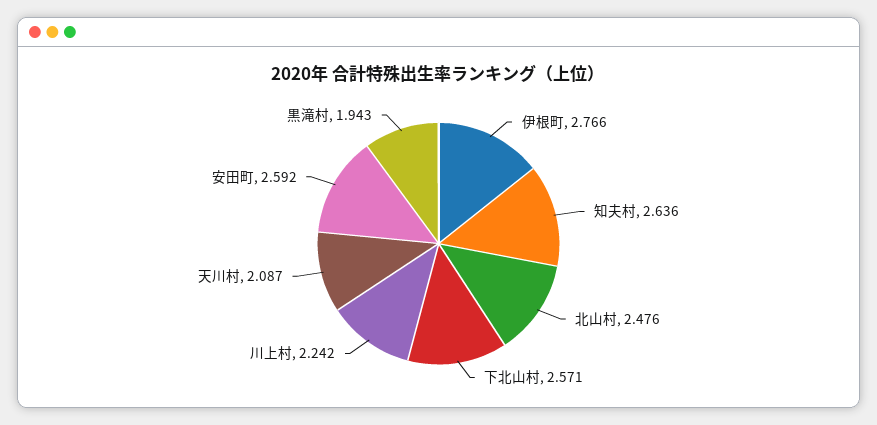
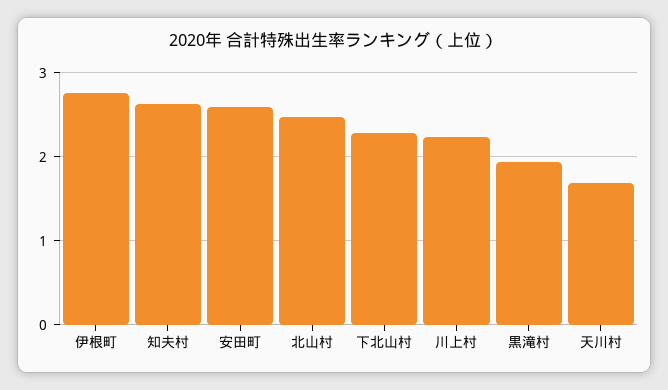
下北山村: 2.571 -> 2.3
天川村: 2.087 -> 1.7

